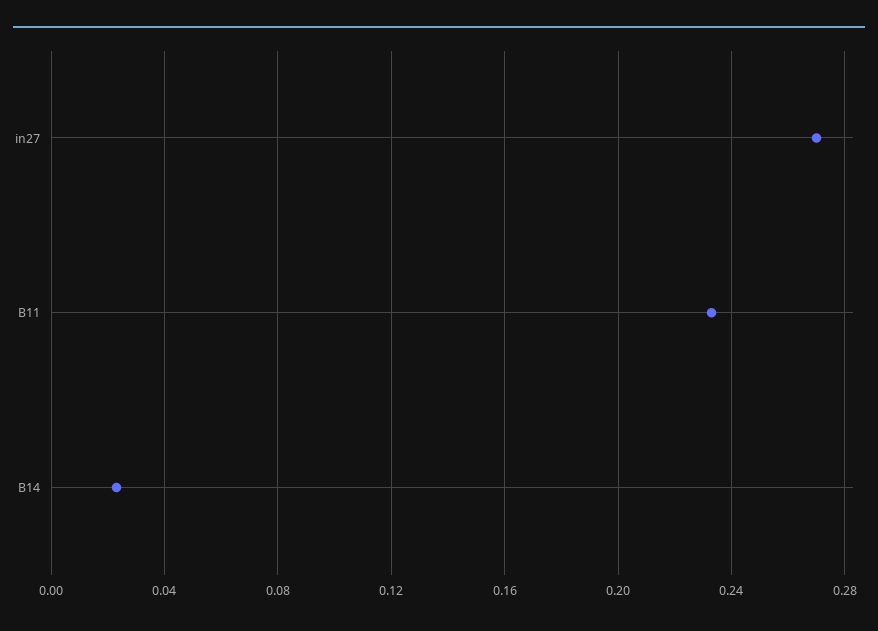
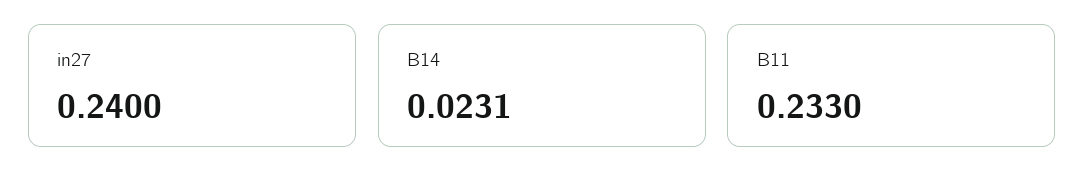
in27: 0.27 -> 0.24

